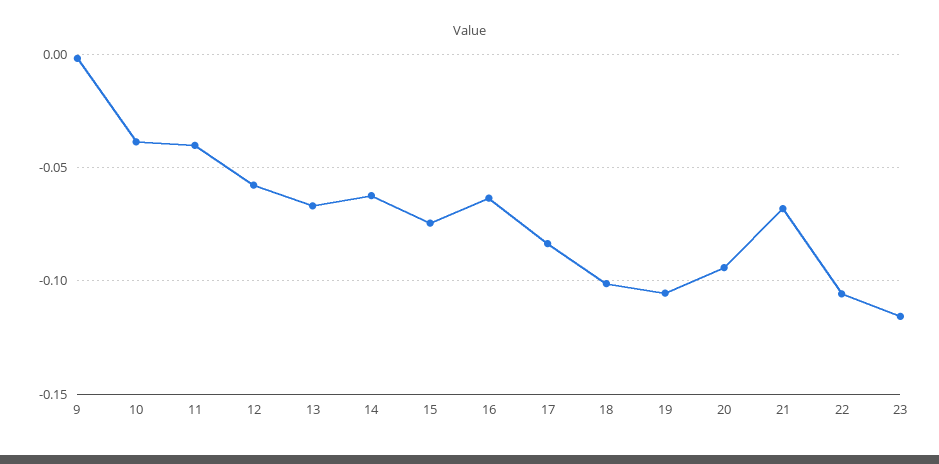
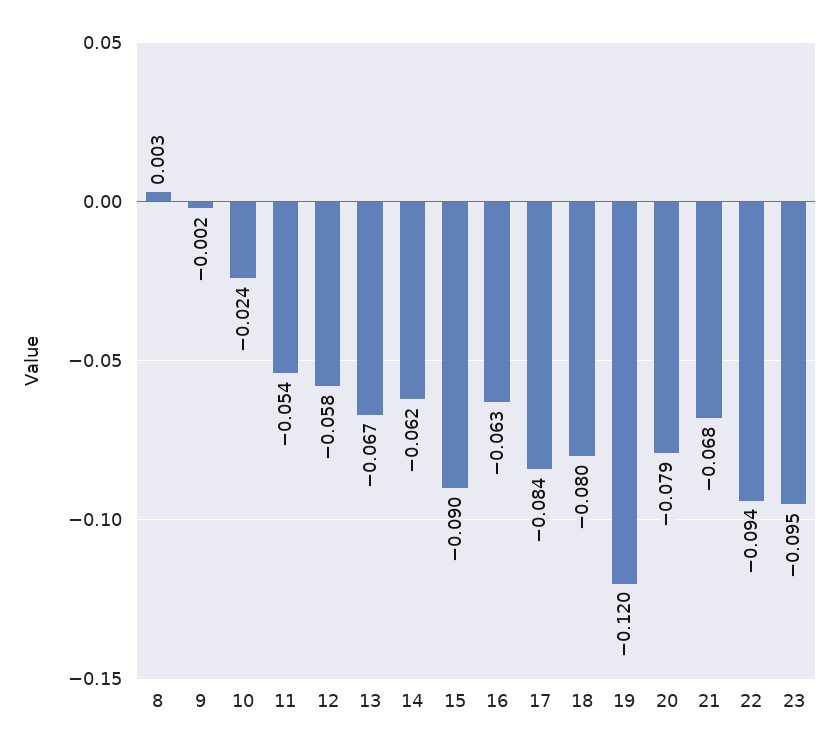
10: -0.04 -> -0.024
11: -0.04 -> -0.054
15: -0.075 -> -0.09
18: -0.1 -> -0.08
19: -0.105 -> -0.12
20: -0.095 -> -0.079
22: -0.105 -> -0.094
23: -0.115 -> -0.095
8: none -> 0.003

